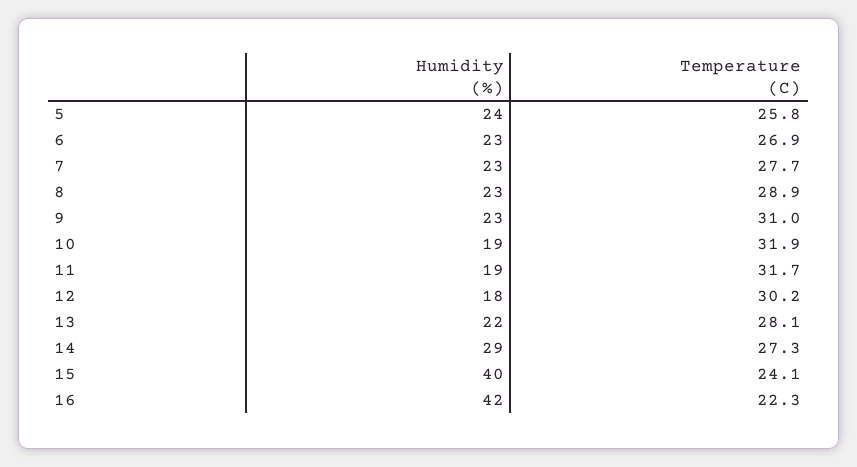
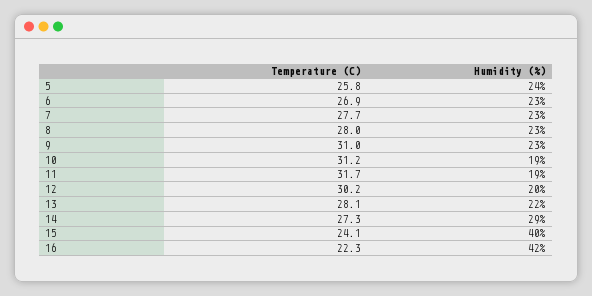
Temperature (C), 8: 28.9 -> 28
Temperature (C), 10: 31.9 -> 31.2
Humidity (%), 12: 18 -> 20

